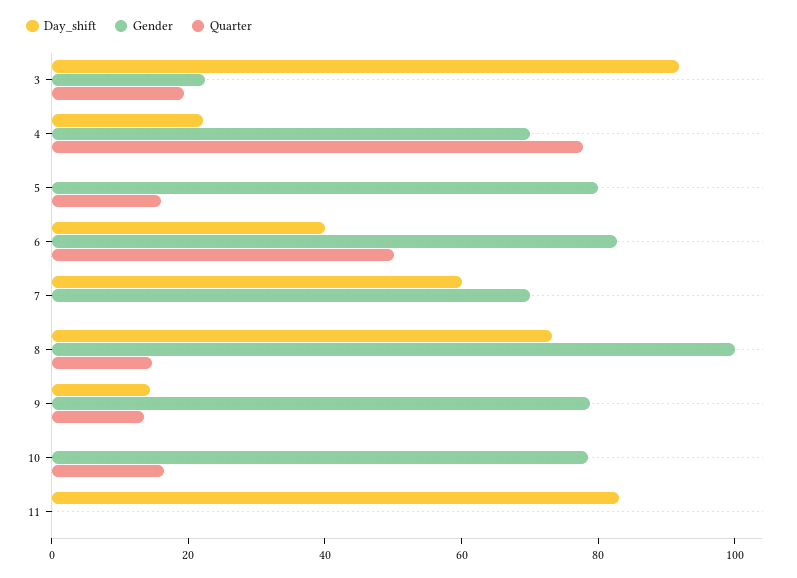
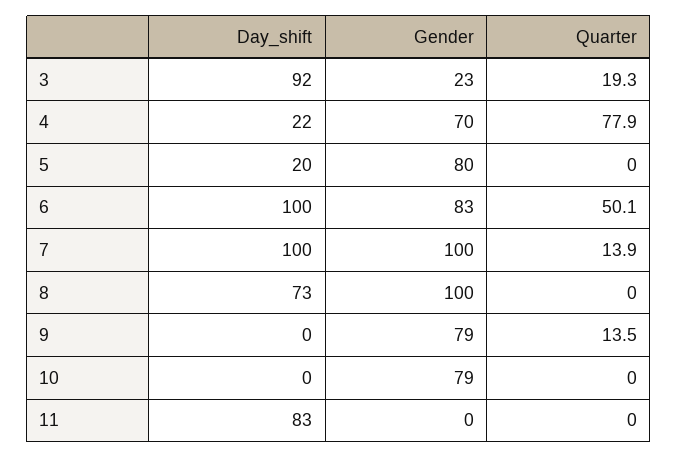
Day_shift, 5: 0 -> 20
Quarter, 5: 15 -> 0
Day_shift, 6: 40 -> 100
Day_shift, 7: 60 -> 100
Gender, 7: 70 -> 100
Quarter, 7: 0 -> 13.9
Quarter, 8: 15 -> 0
Day_shift, 9: 15 -> 0
Quarter, 10: 15 -> 0

